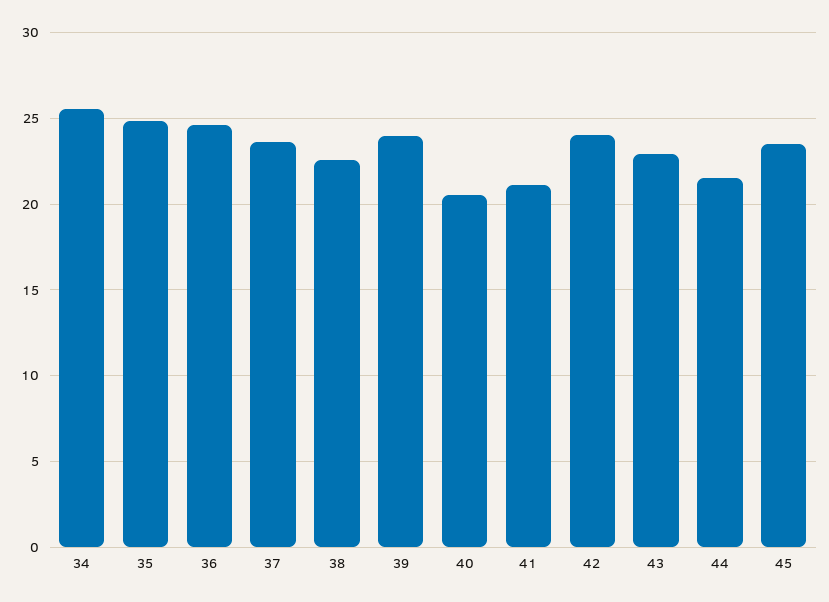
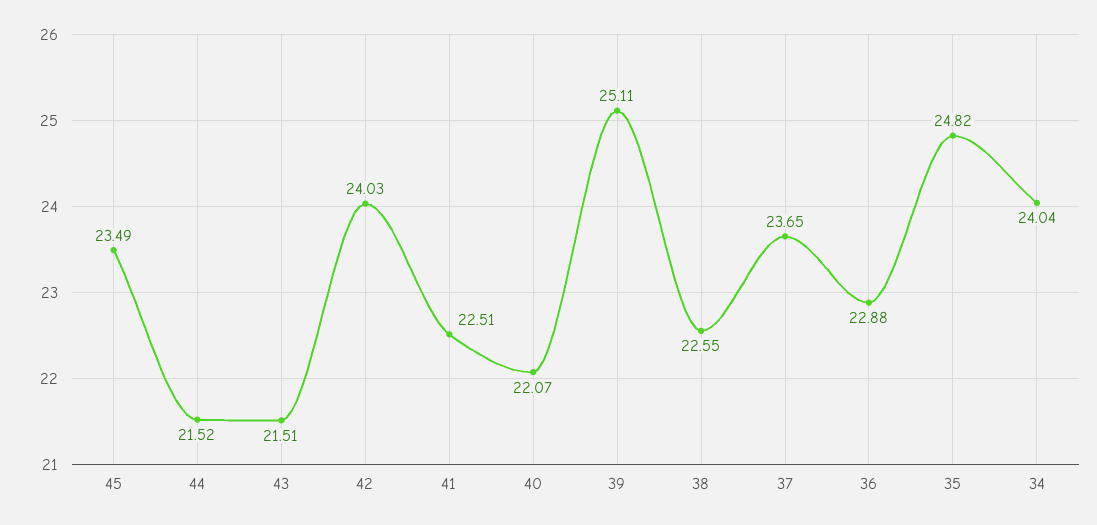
34: 25.5 -> 24.04
36: 24.5 -> 22.88
39: 24 -> 25.11
40: 20.5 -> 22.07
41: 21 -> 22.51
43: 23 -> 21.51

